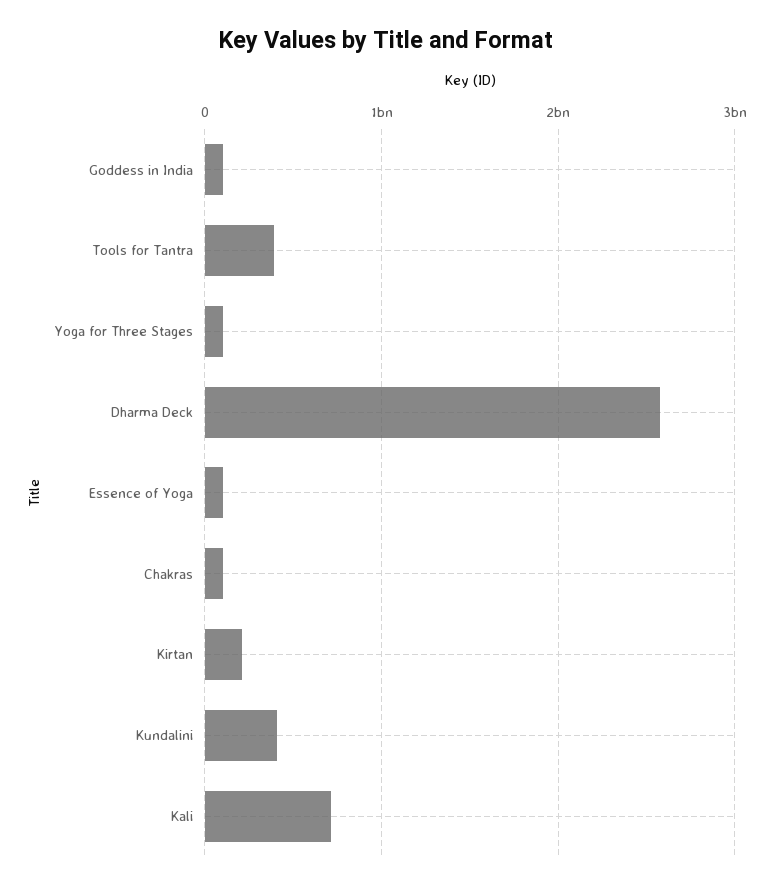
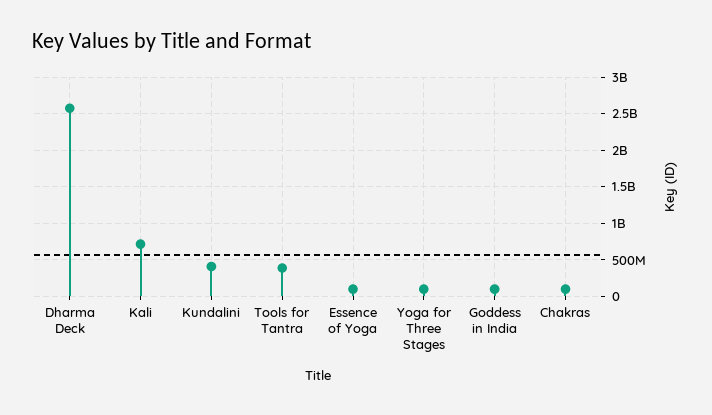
Kirtan: 200000000 -> none

